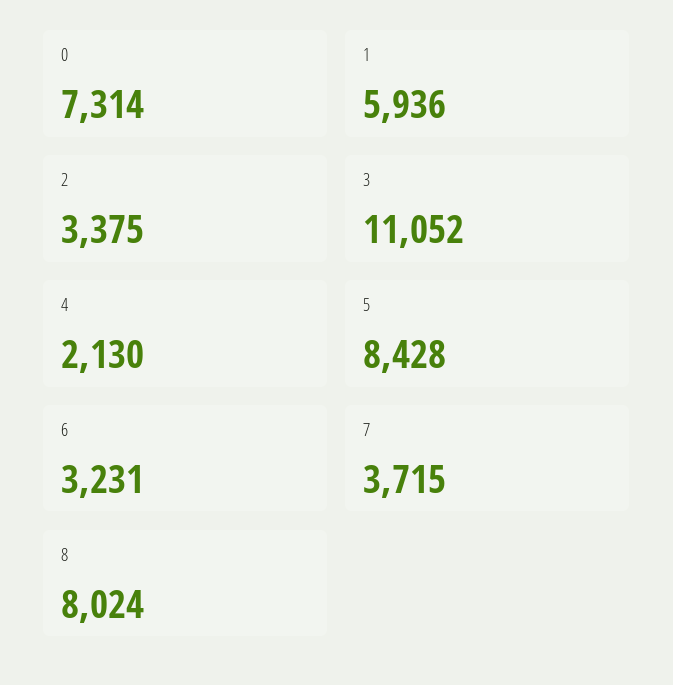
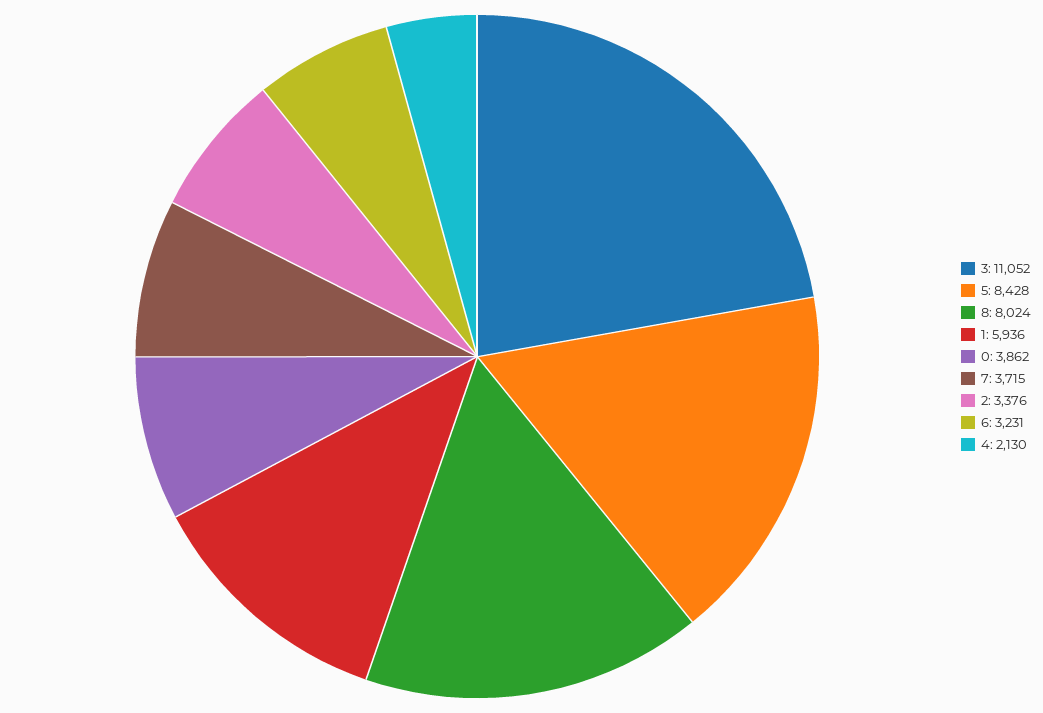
0: 7314 -> 3862
2: 3375 -> 3376

